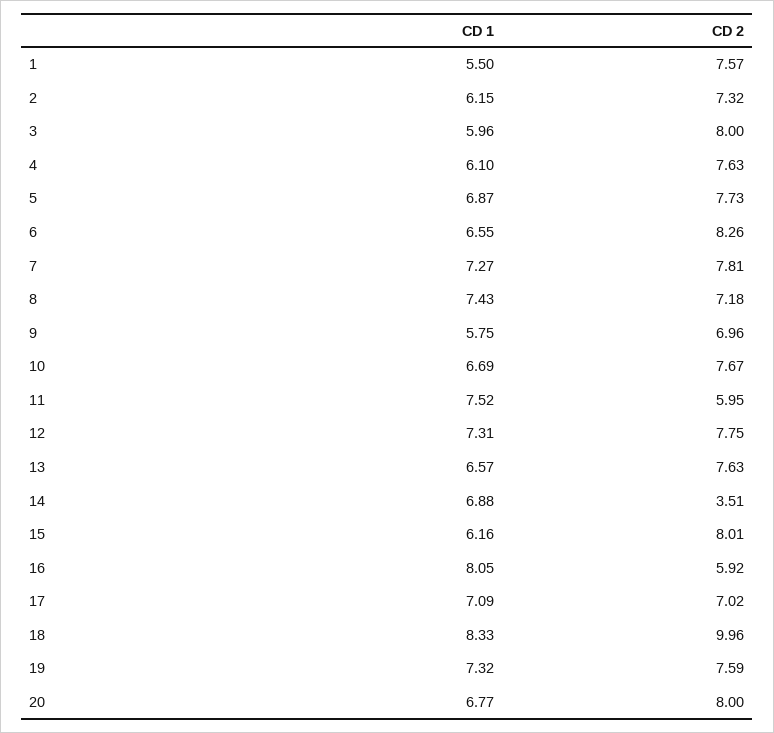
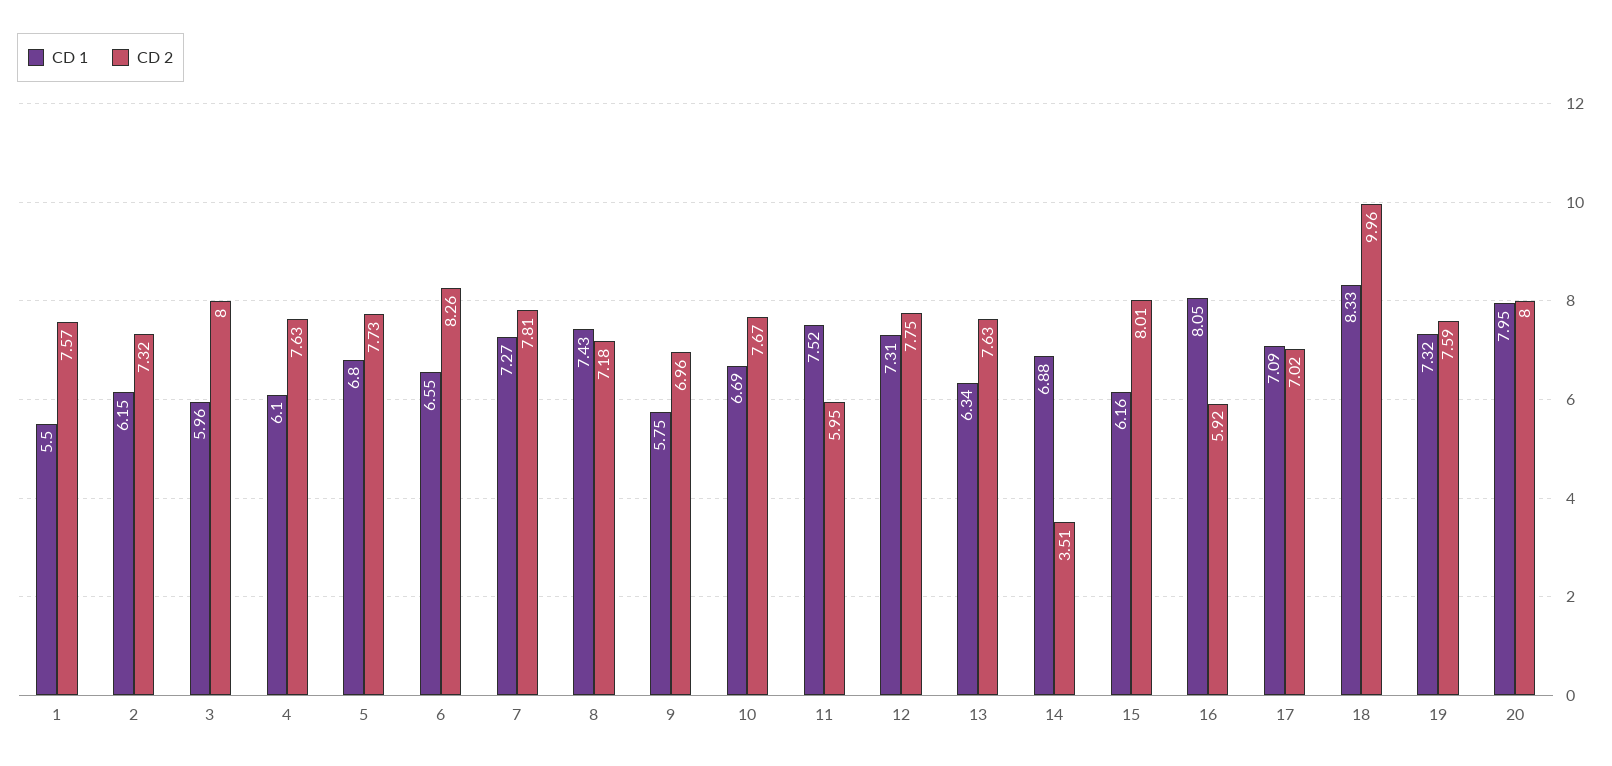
CD 1, 5: 6.87 -> 6.8
CD 1, 13: 6.57 -> 6.34
CD 1, 20: 6.77 -> 7.95

